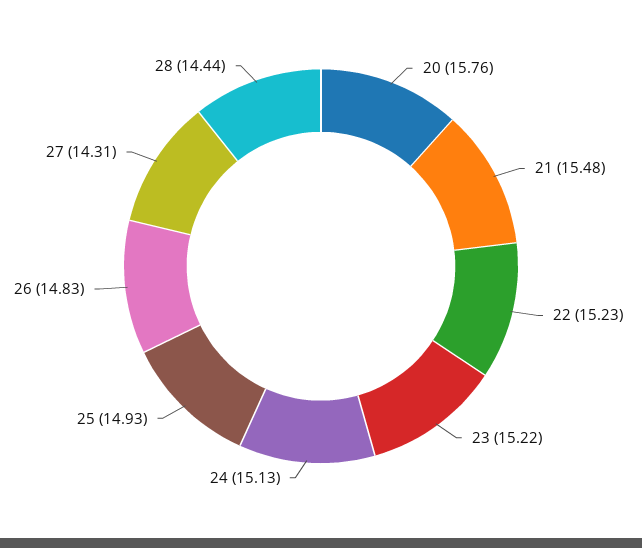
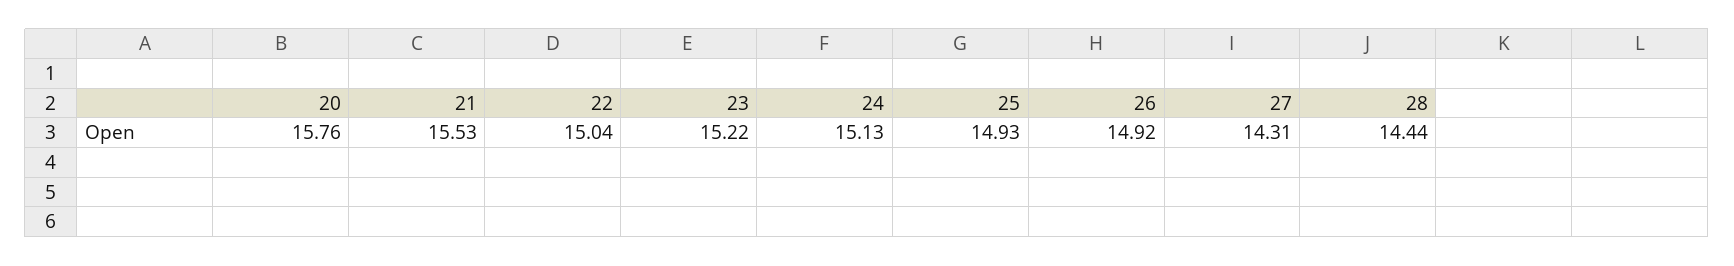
21: 15.48 -> 15.53
22: 15.23 -> 15.04
26: 14.83 -> 14.92

